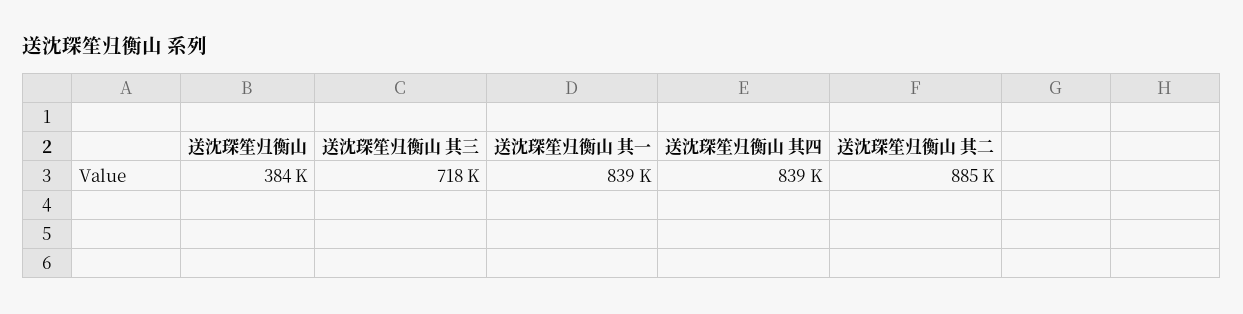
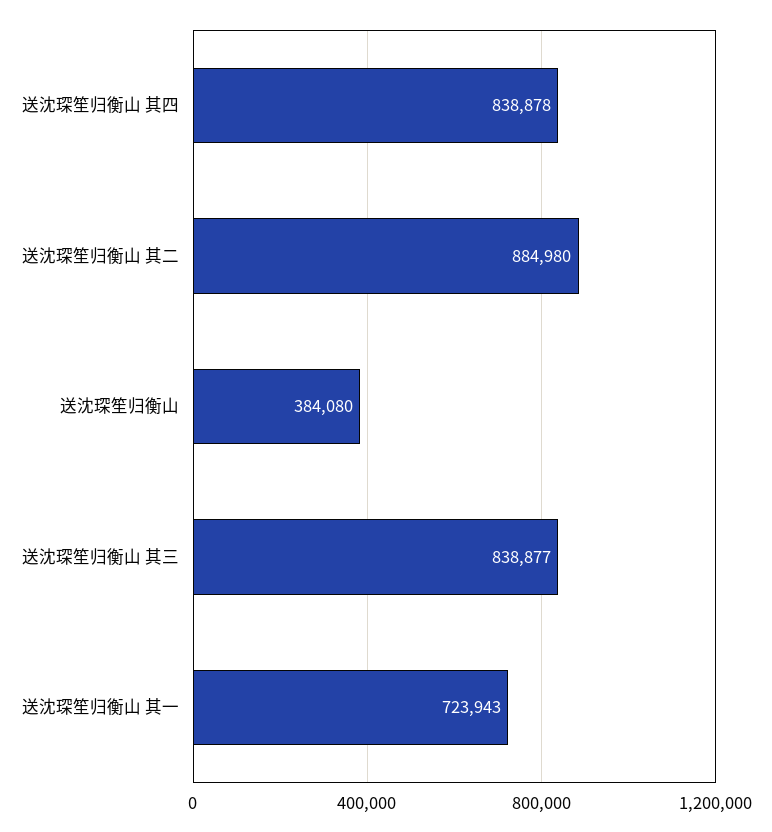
送沈琛笙归衡山 其三: 718000 -> 838877
送沈琛笙归衡山 其一: 839000 -> 723943

